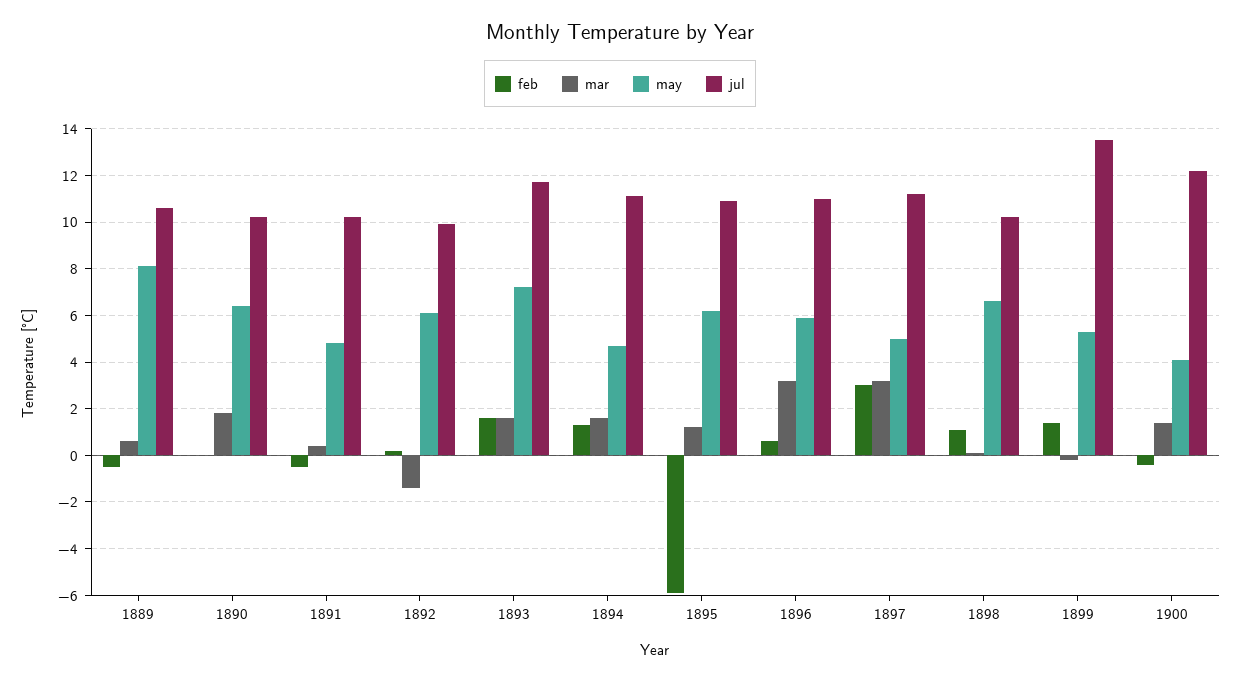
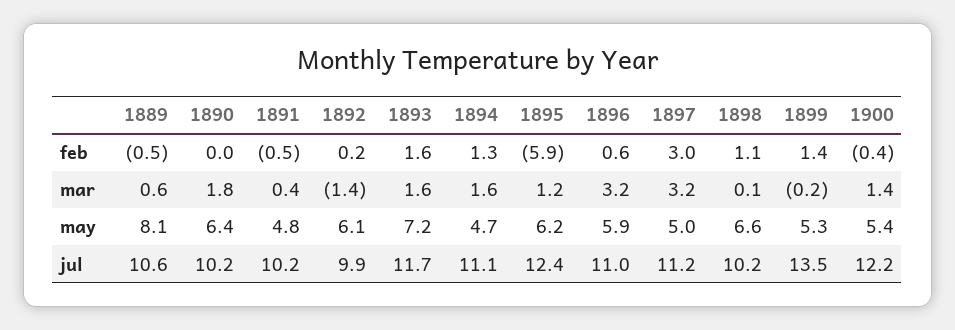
jul, 1895: 11 -> 12.4
may, 1900: 4 -> 5.4

